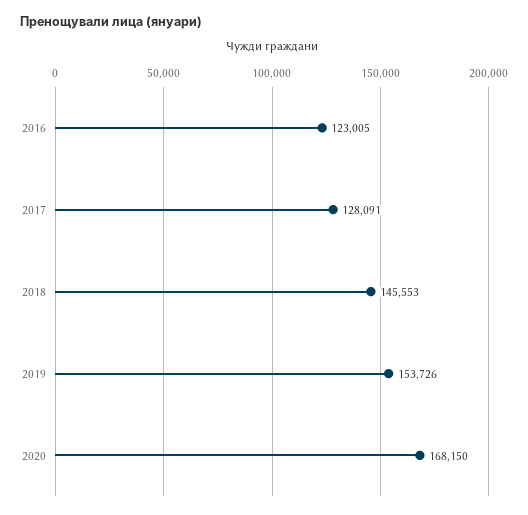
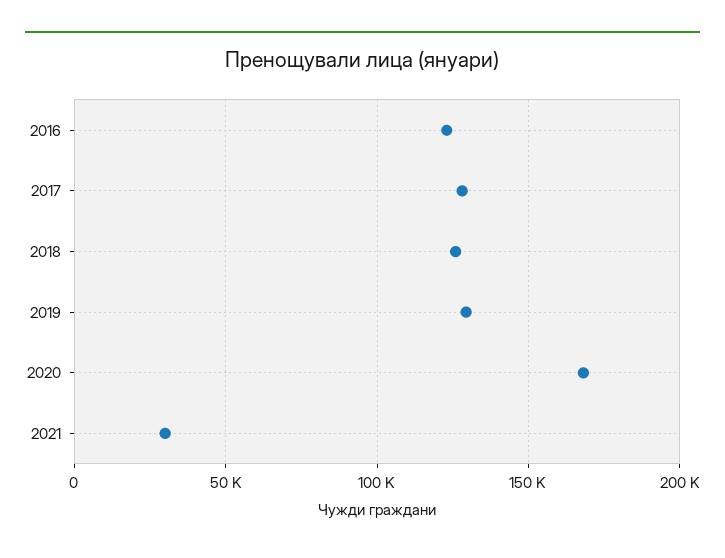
2018: 145553 -> 125000
2019: 153726 -> 130000
2021: none -> 30000

